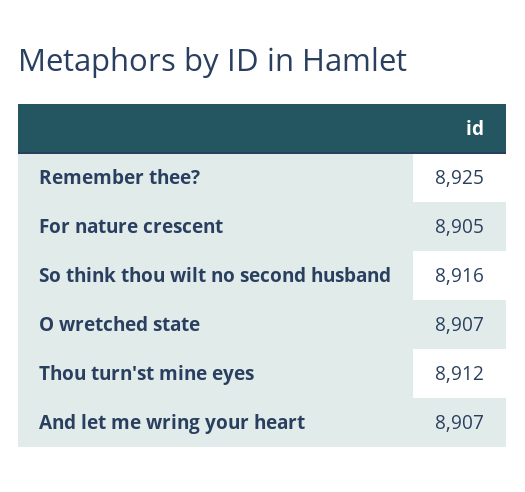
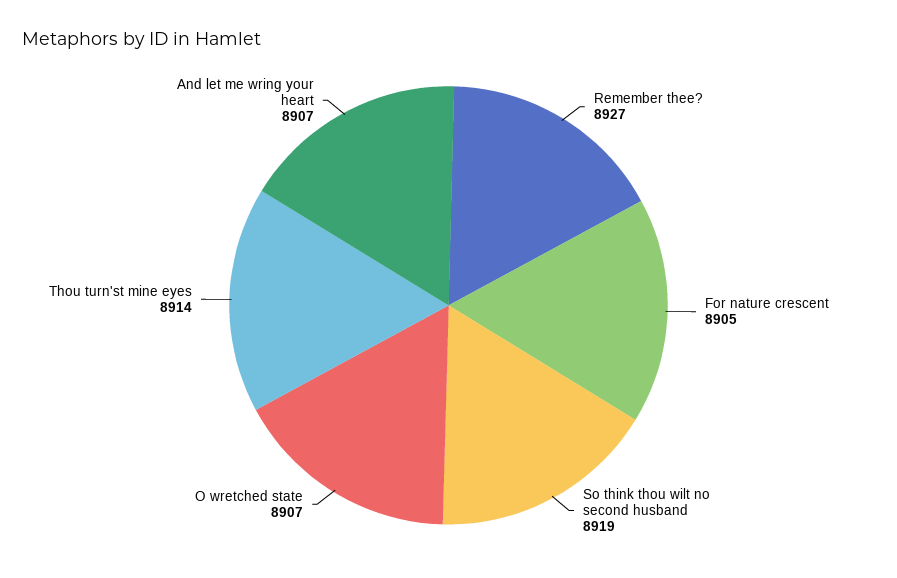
Remember thee?: 8925 -> 8927
So think thou wilt no second husband: 8916 -> 8919
Thou turn'st mine eyes: 8912 -> 8914

